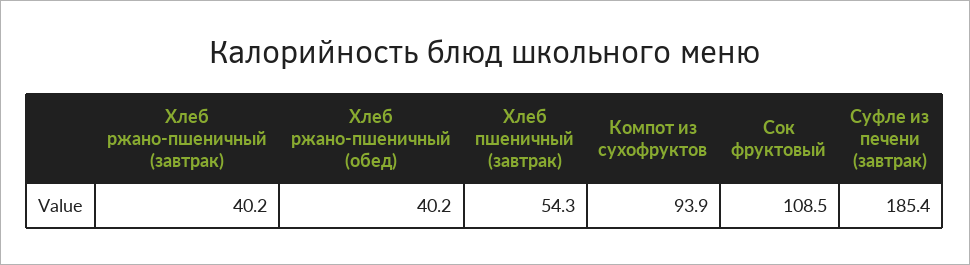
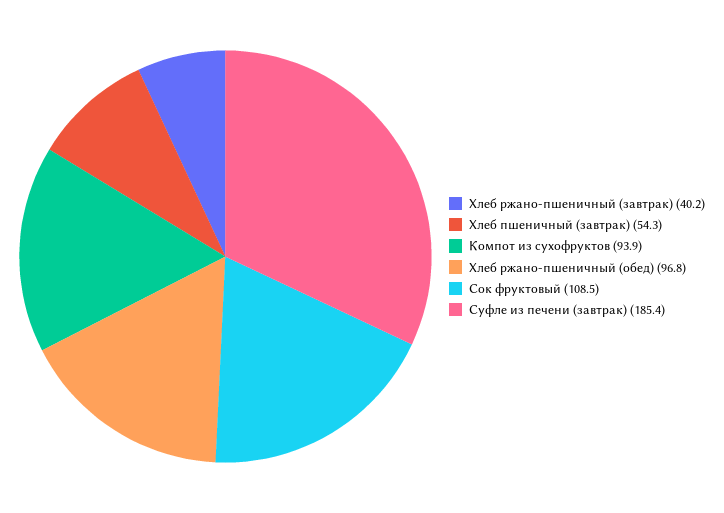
Хлеб ржано-пшеничный (обед): 40.2 -> 96.8

